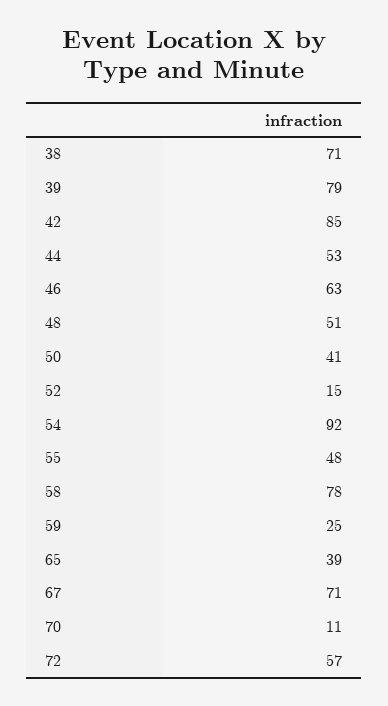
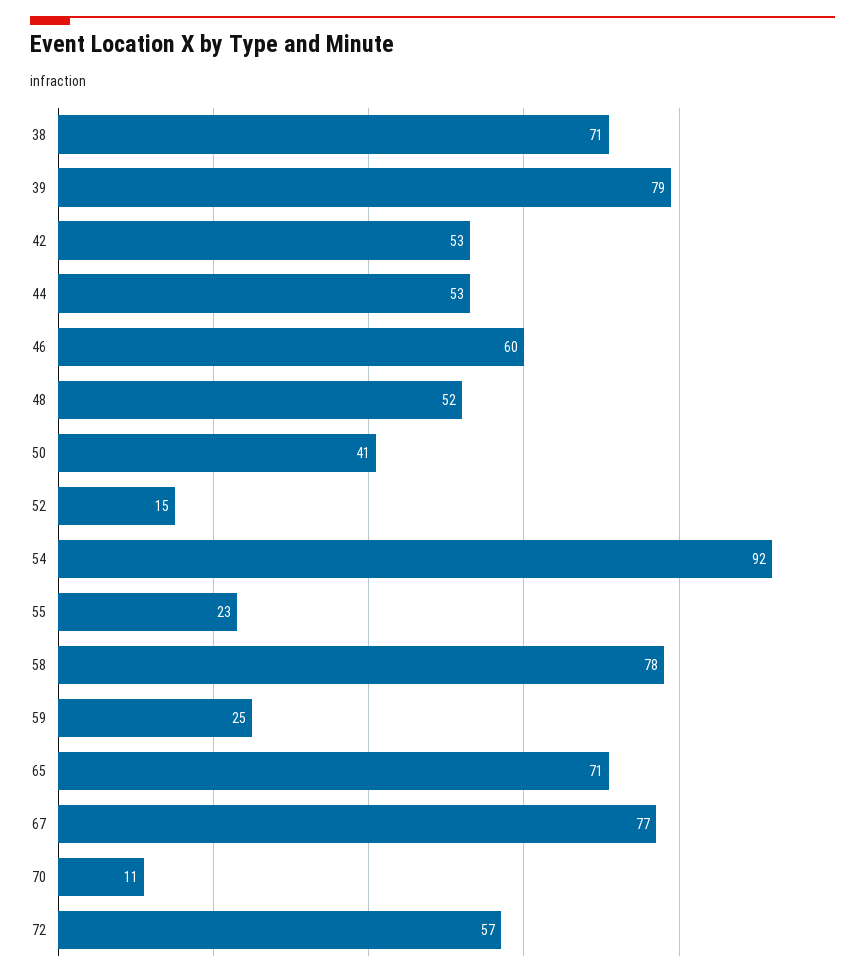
42: 85 -> 53
46: 63 -> 60
48: 51 -> 52
55: 48 -> 23
65: 39 -> 71
67: 71 -> 77

